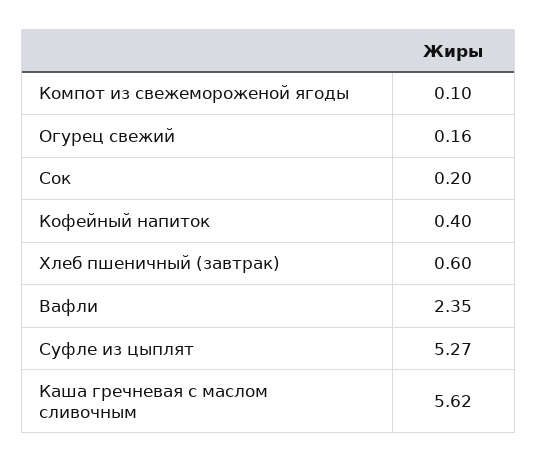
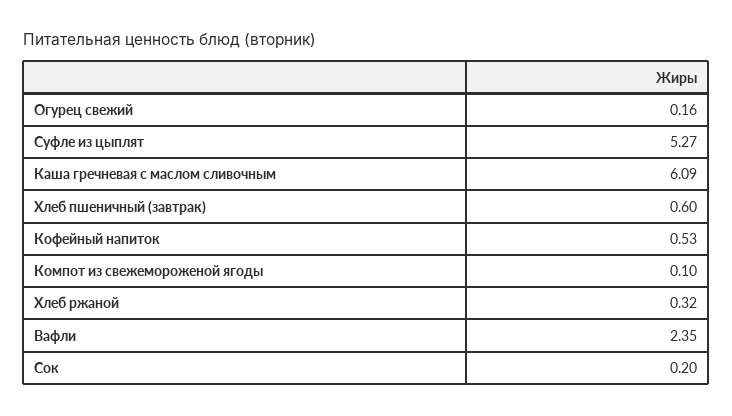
Кофейный напиток: 0.4 -> 0.53
Каша гречневая с маслом сливочным: 5.62 -> 6.09
Хлеб ржаной: none -> 0.32

